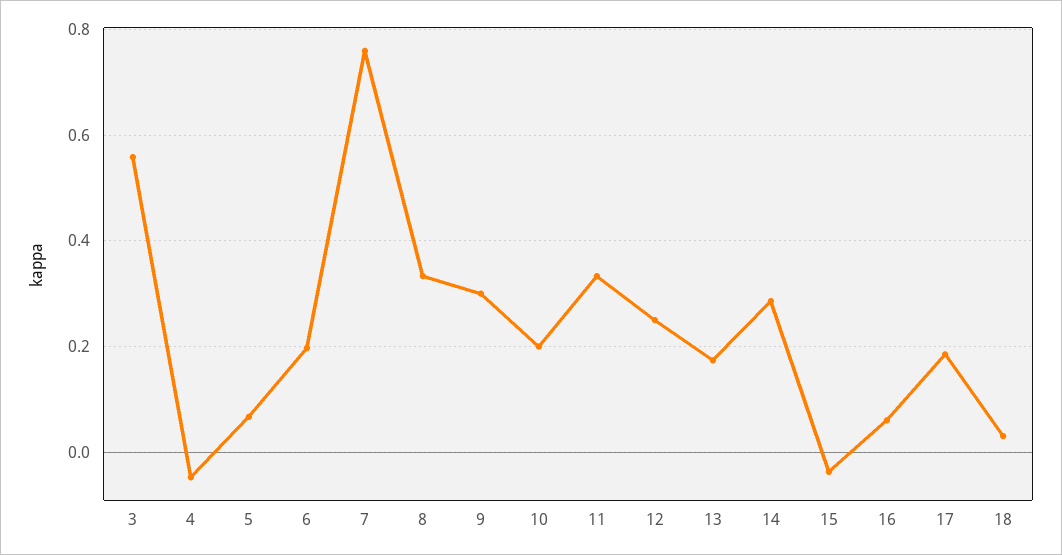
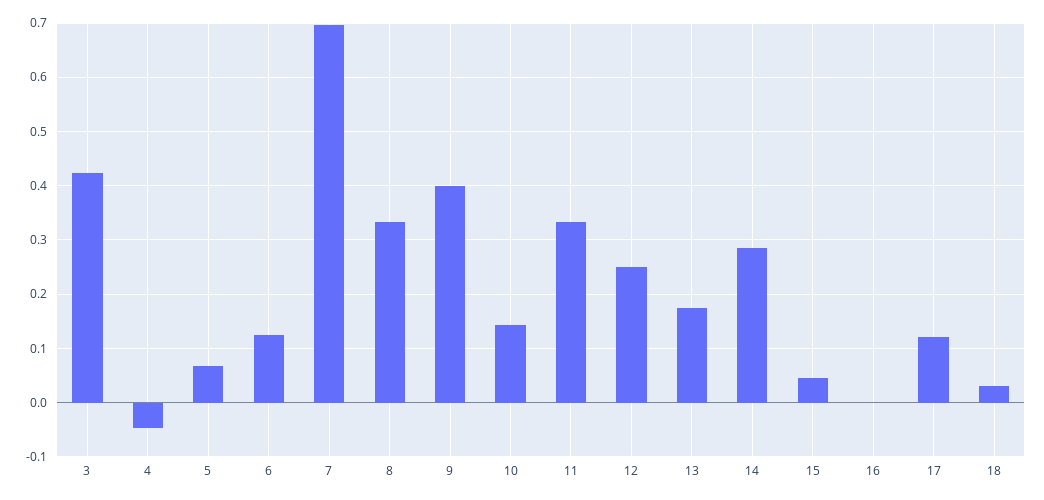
3: 0.56 -> 0.42
6: 0.2 -> 0.12
7: 0.76 -> 0.7
9: 0.3 -> 0.4
10: 0.2 -> 0.14
15: -0.04 -> 0.04
16: 0.06 -> 0
17: 0.18 -> 0.12

